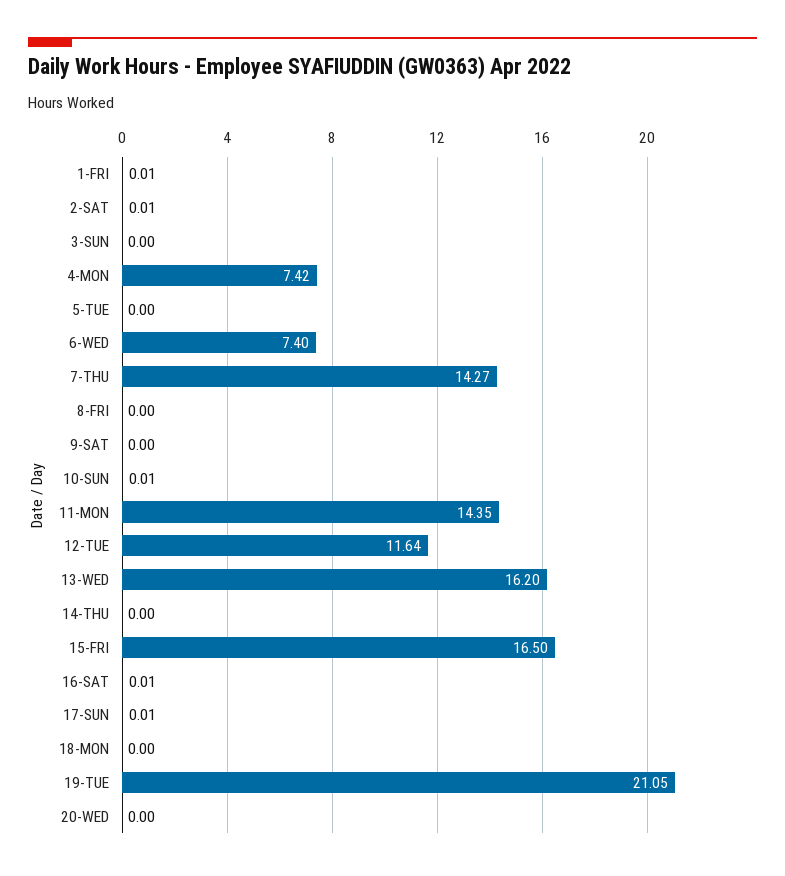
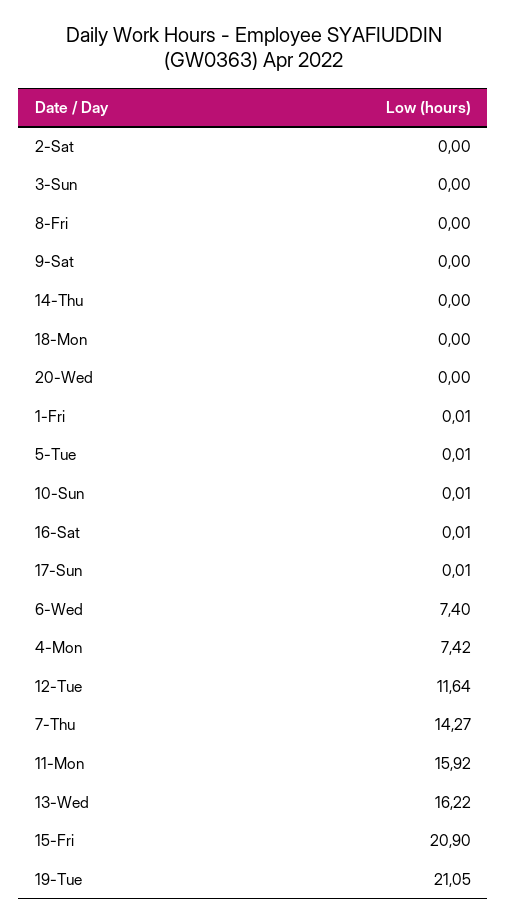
2-SAT: 0.01 -> 0
5-TUE: 0 -> 0.01
11-MON: 14.35 -> 15.92
13-WED: 16.2 -> 16.22
15-FRI: 16.5 -> 20.9

